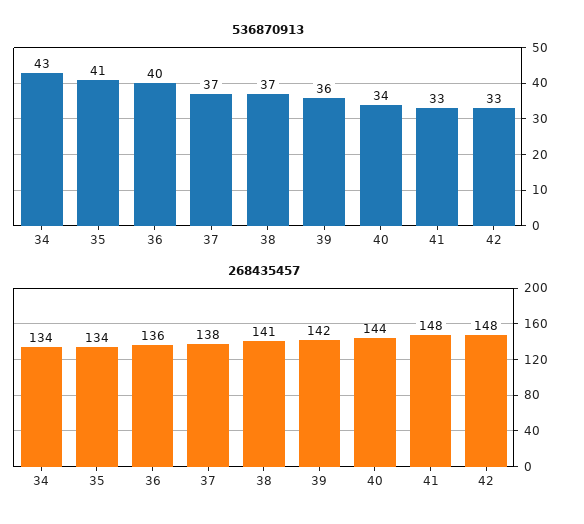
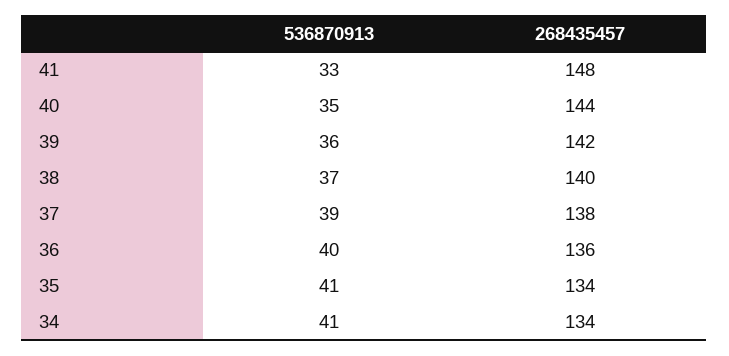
536870913, 34: 43 -> 41
536870913, 37: 37 -> 39
536870913, 40: 34 -> 35
536870913, 42: 33 -> none
268435457, 38: 141 -> 140
268435457, 42: 148 -> none

